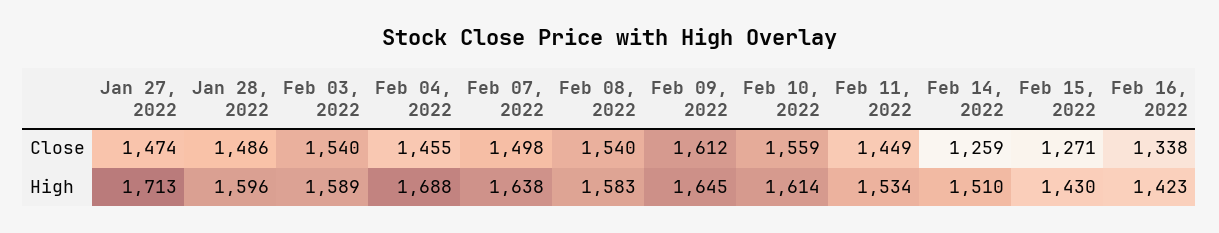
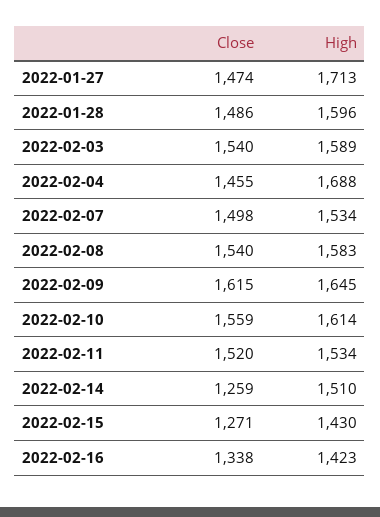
Feb 09, 2022, Close: 1612 -> 1615
Feb 11, 2022, Close: 1449 -> 1520
Feb 07, 2022, High: 1638 -> 1534

